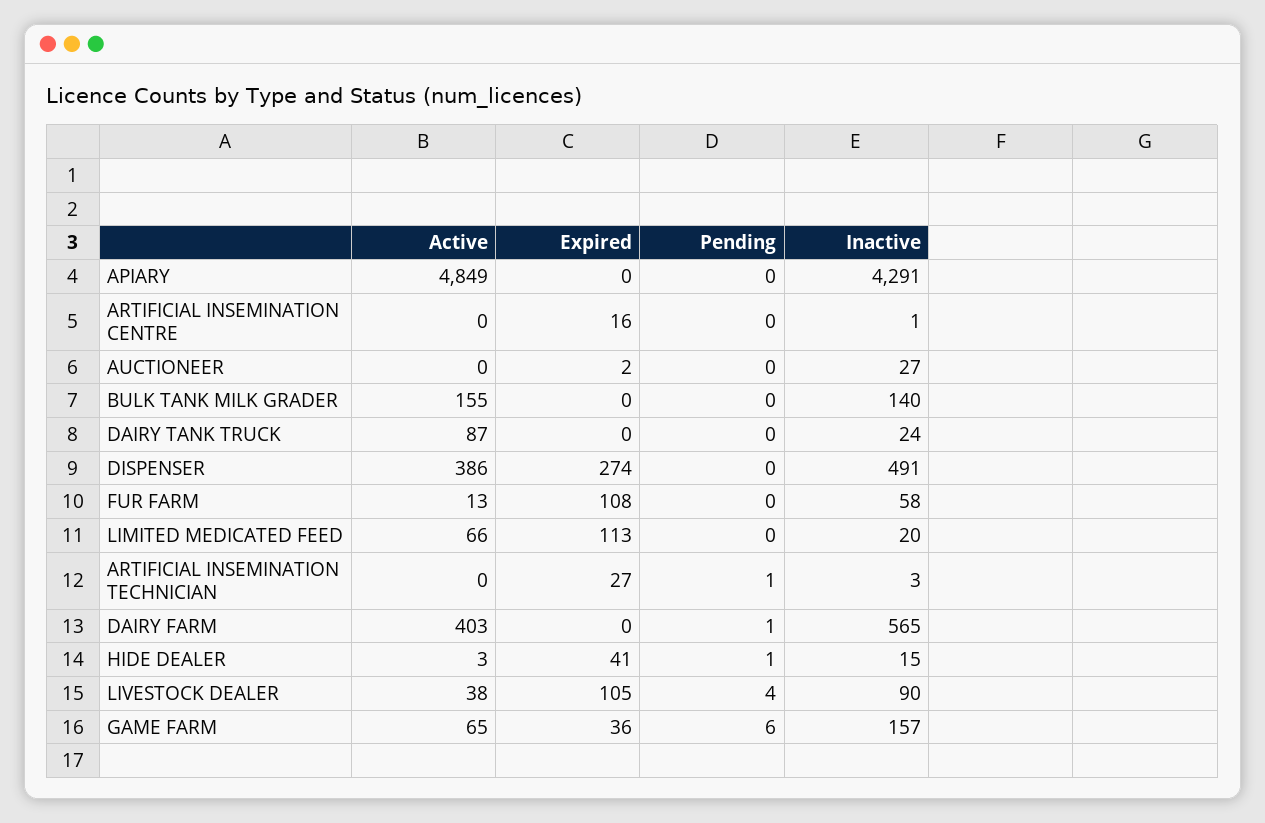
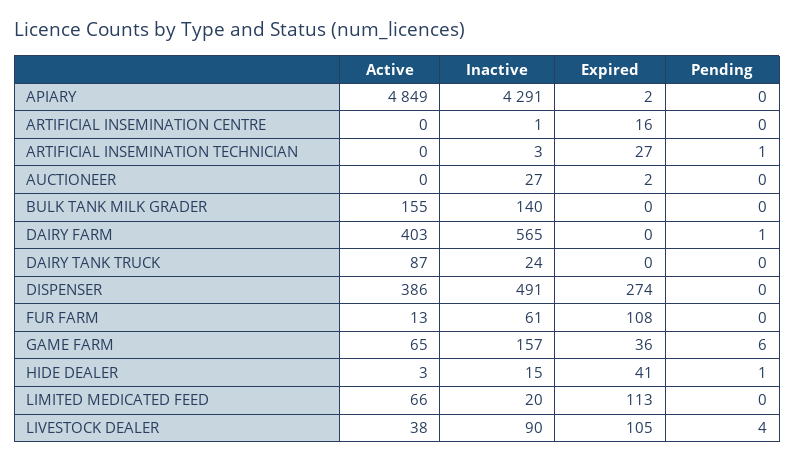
Expired, APIARY: 0 -> 2
Inactive, FUR FARM: 58 -> 61

